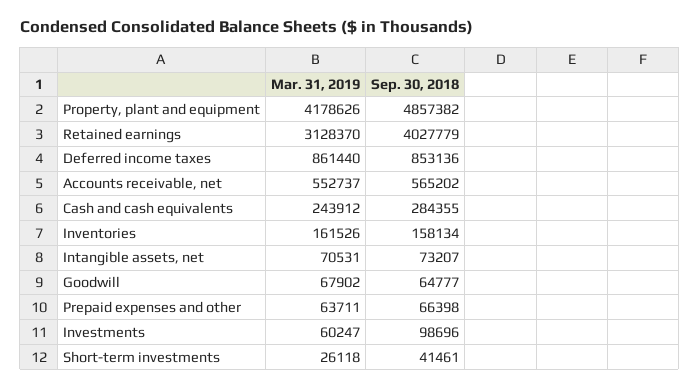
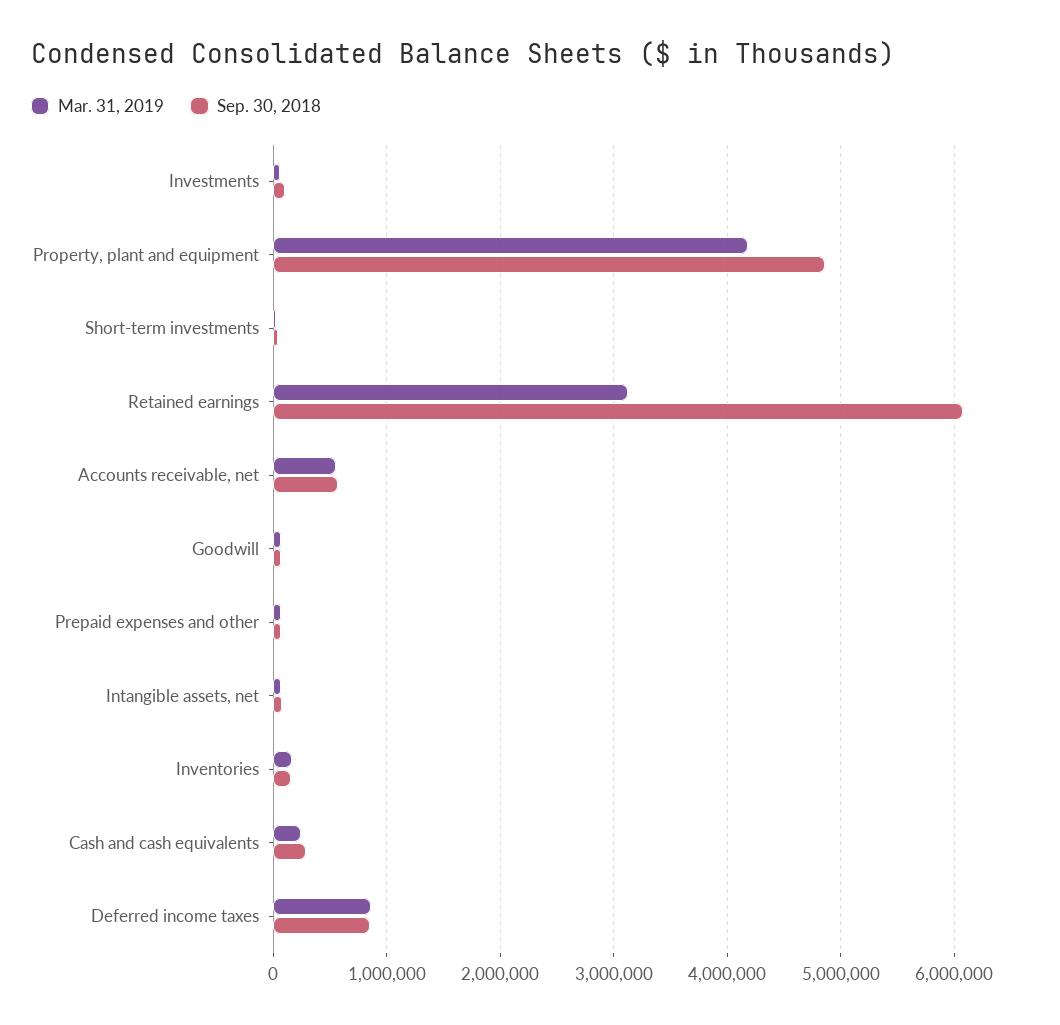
Sep. 30, 2018, Retained earnings: 4027779 -> 6100000

